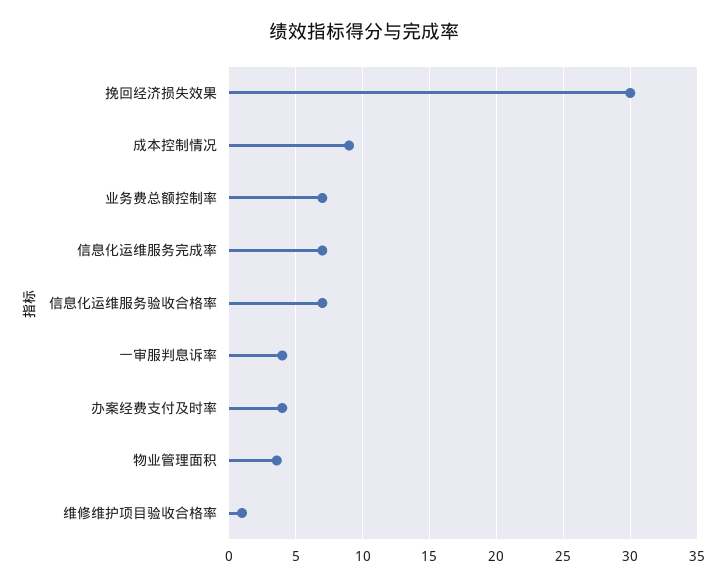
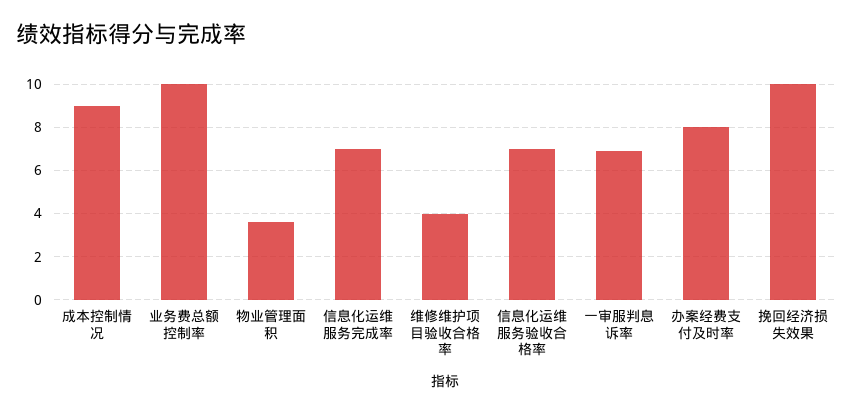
挽回经济损失效果: 30 -> 10
业务费总额控制率: 7 -> 10
一审服判息诉率: 4 -> 7
办案经费支付及时率: 4 -> 8
维修维护项目验收合格率: 1 -> 4

